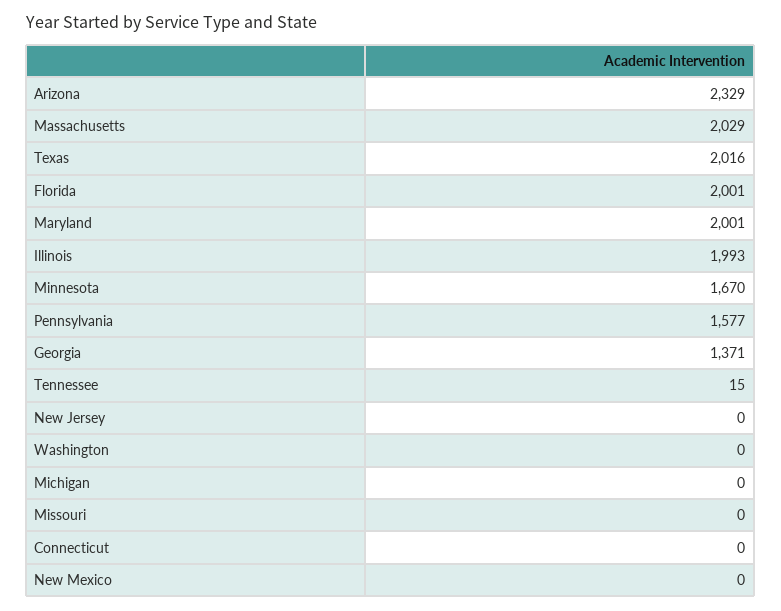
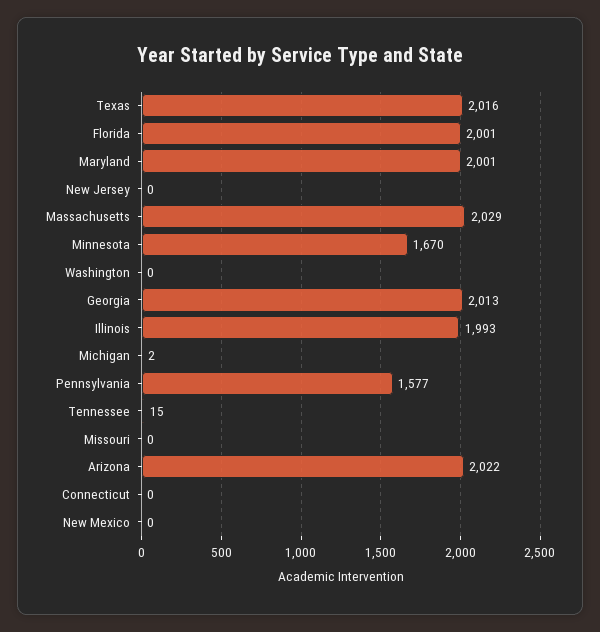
Arizona: 2329 -> 2022
Georgia: 1371 -> 2013
Michigan: 0 -> 2

